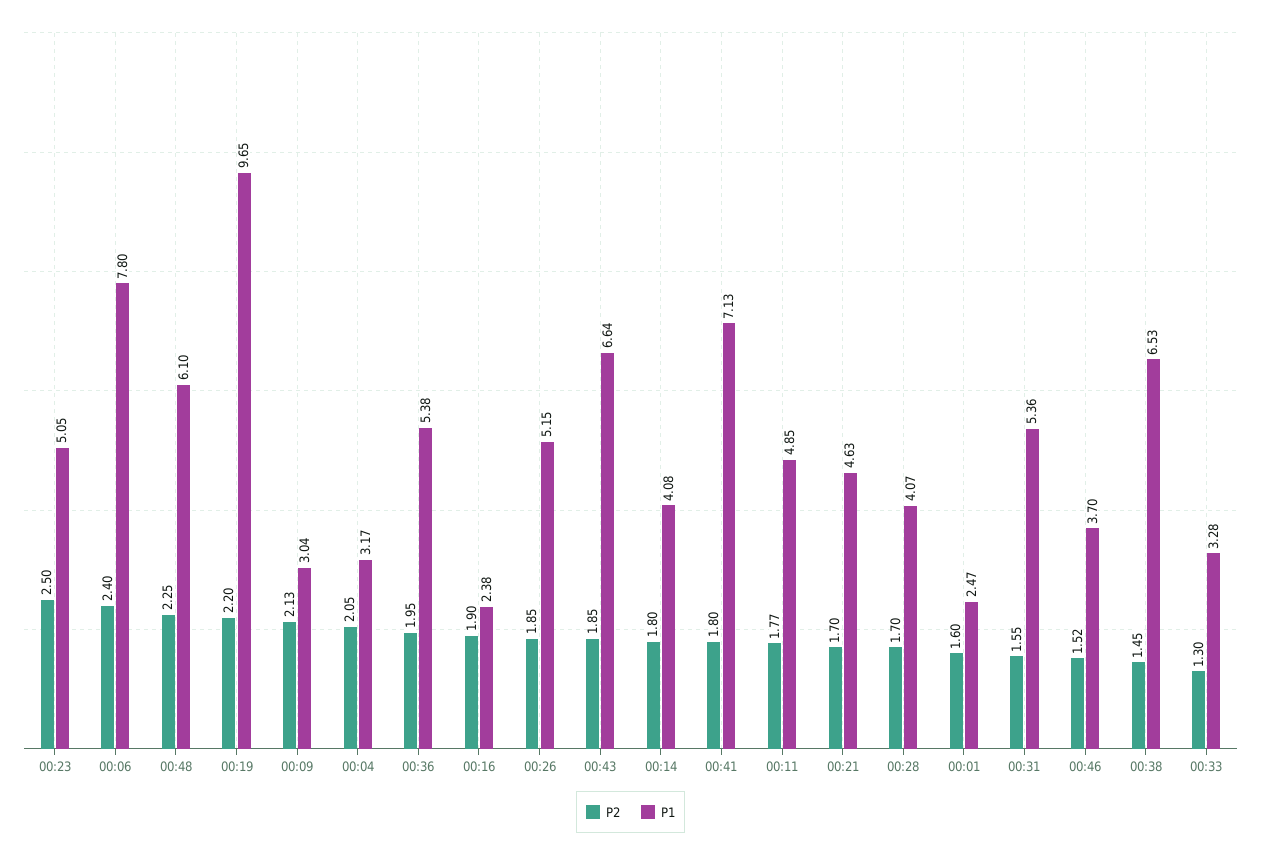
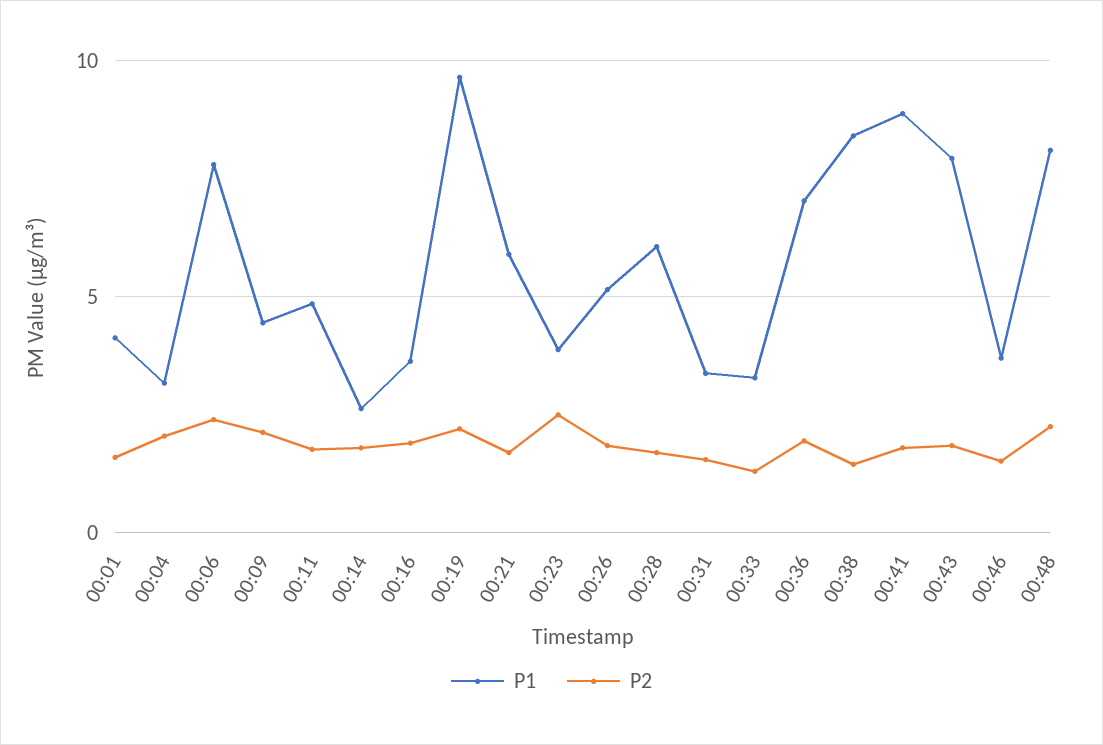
P1, 00:23: 5.05 -> 4
P1, 00:48: 6.1 -> 8
P1, 00:09: 3.04 -> 4.5
P1, 00:36: 5.38 -> 7
P1, 00:16: 2.38 -> 3.5
P1, 00:43: 6.64 -> 8
P1, 00:14: 4.08 -> 2.5
P1, 00:41: 7.13 -> 9
P1, 00:21: 4.63 -> 6
P1, 00:28: 4.07 -> 6
P1, 00:01: 2.47 -> 4
P1, 00:31: 5.36 -> 3.5
P1, 00:38: 6.53 -> 8.5

